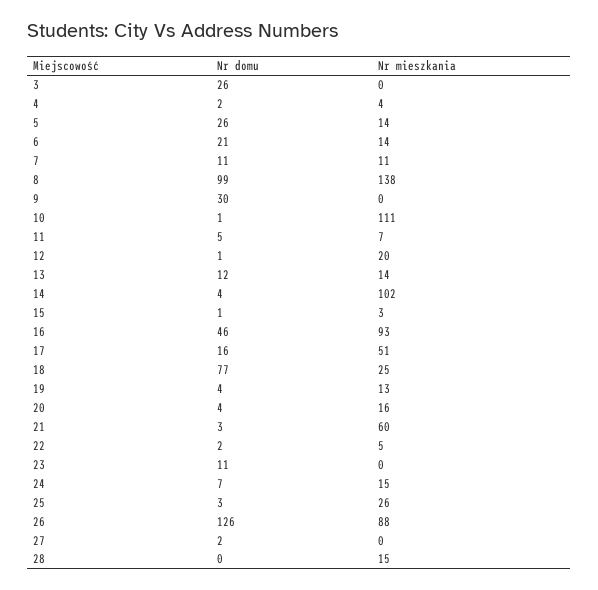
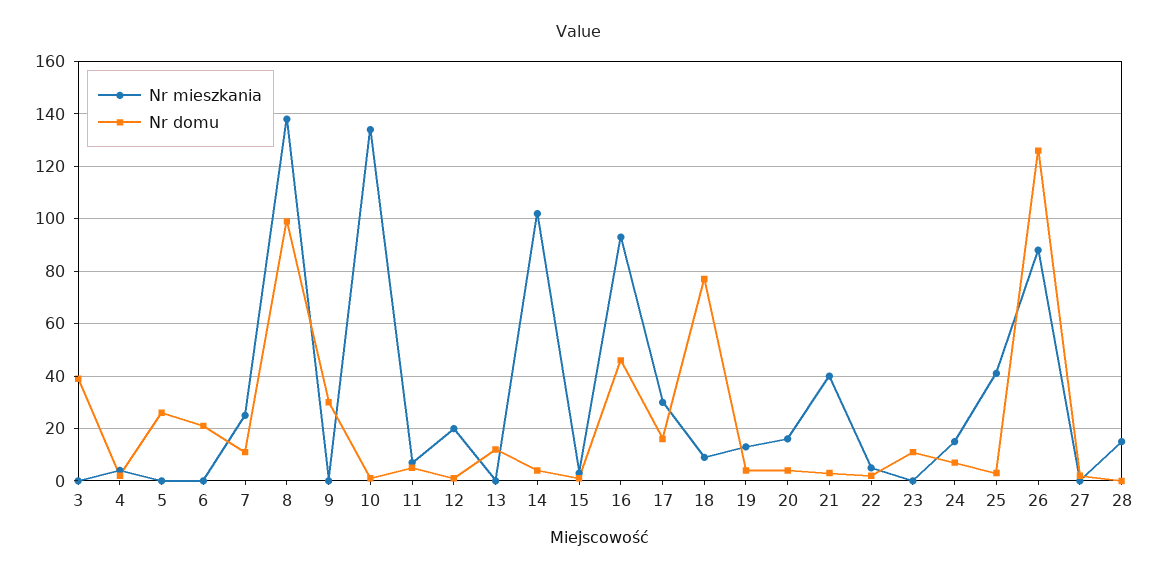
Nr domu, 3: 26 -> 40
Nr mieszkania, 5: 14 -> 0
Nr mieszkania, 6: 14 -> 0
Nr mieszkania, 7: 11 -> 25
Nr mieszkania, 10: 111 -> 135
Nr mieszkania, 13: 14 -> 0
Nr mieszkania, 17: 51 -> 30
Nr mieszkania, 18: 25 -> 10
Nr mieszkania, 21: 60 -> 40
Nr mieszkania, 25: 26 -> 40

